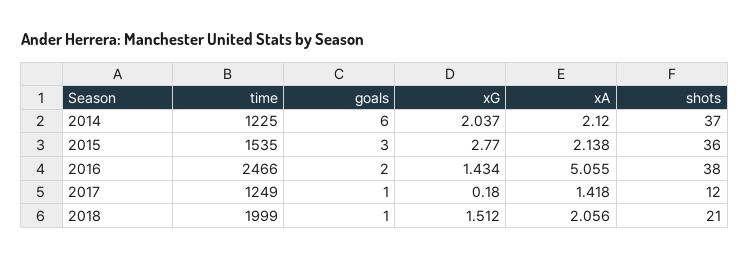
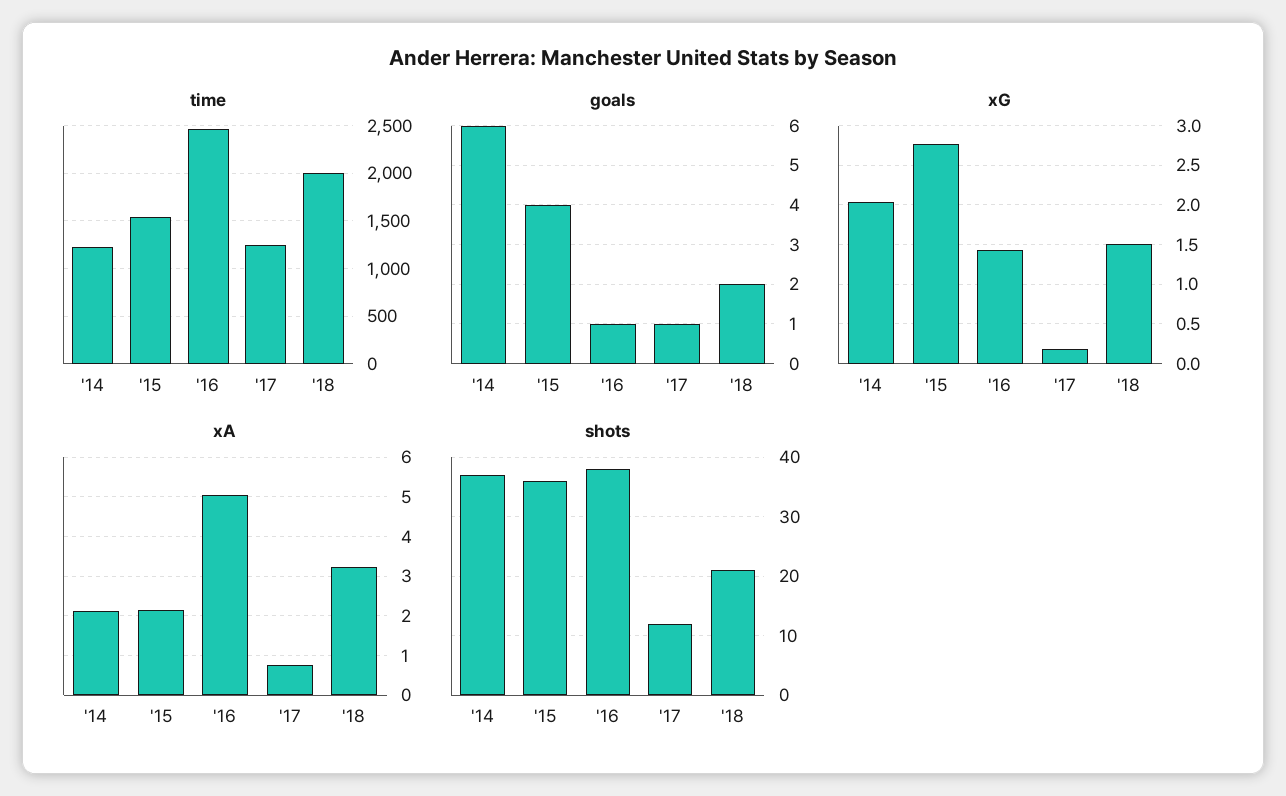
goals, 2015: 3 -> 4
goals, 2016: 2 -> 1
xA, 2017: 1.418 -> 0.8
goals, 2018: 1 -> 2
xA, 2018: 2.056 -> 3.2

